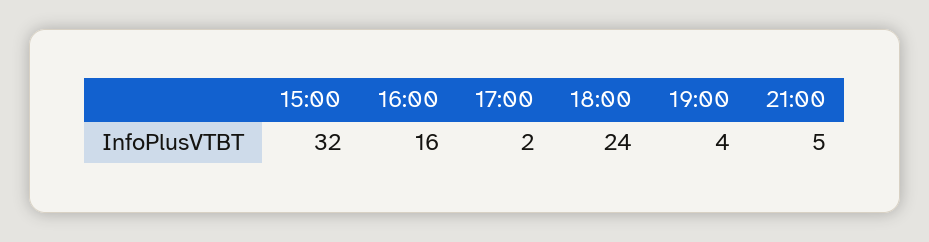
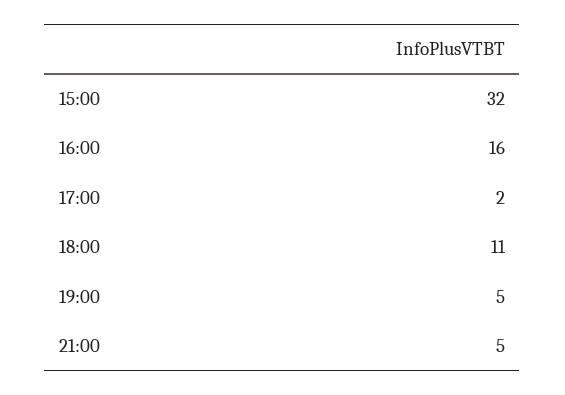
18:00: 24 -> 11
19:00: 4 -> 5

